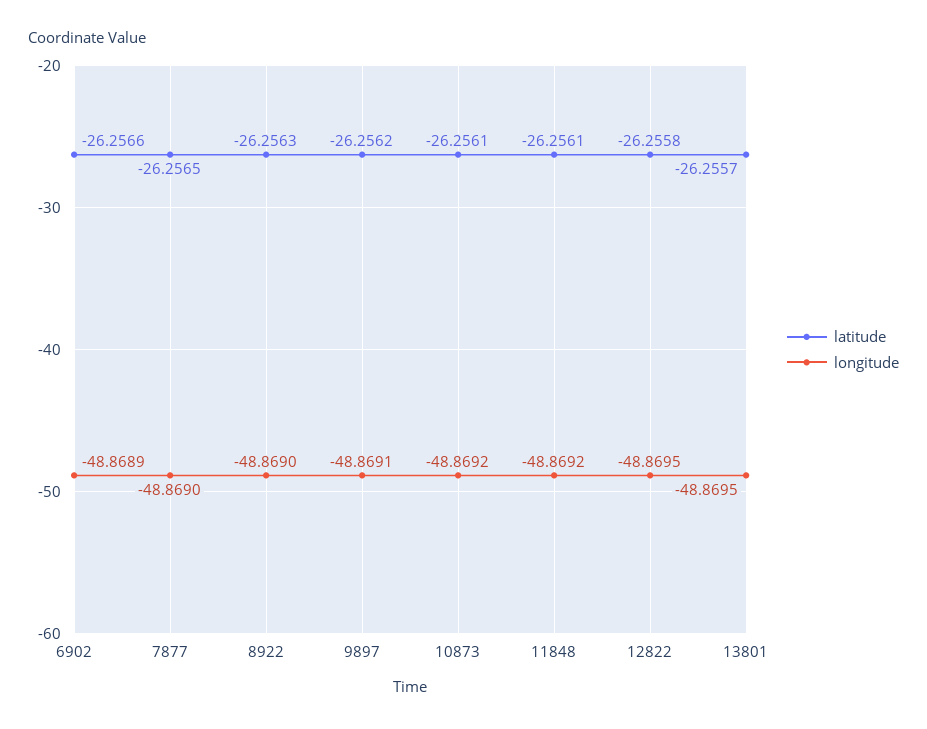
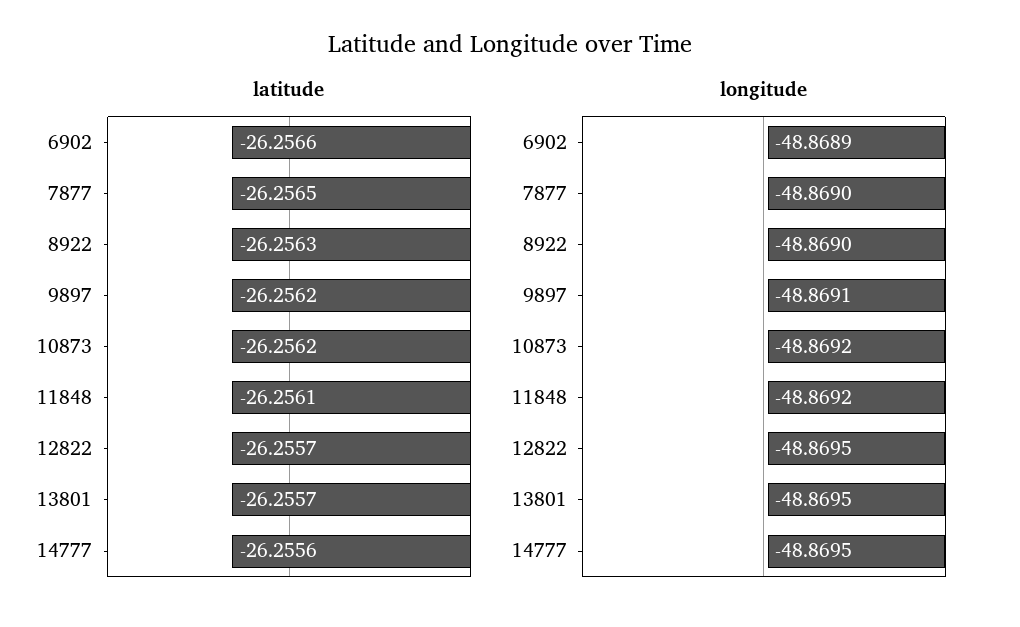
latitude, 10873: -26.2561 -> -26.2562
latitude, 12822: -26.2558 -> -26.2557
latitude, 14777: none -> -26.2556
longitude, 14777: none -> -48.8695

